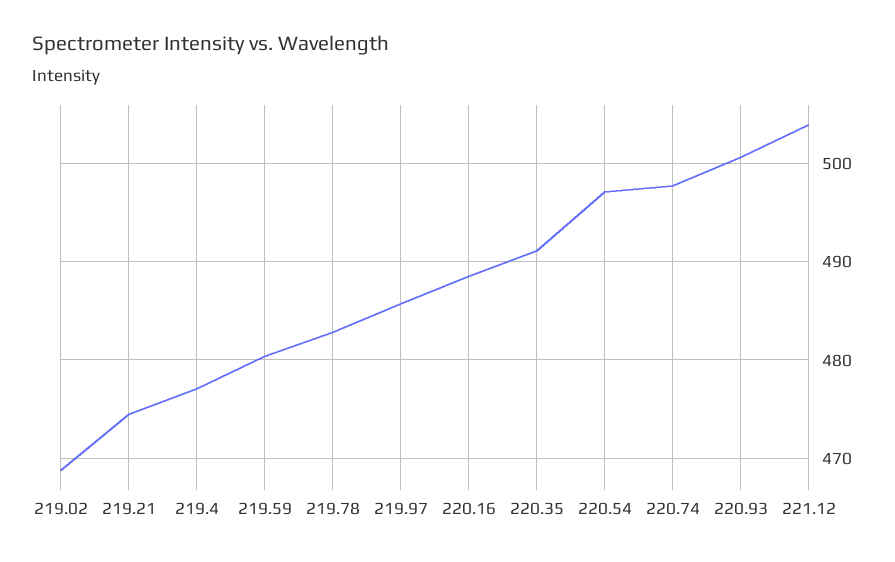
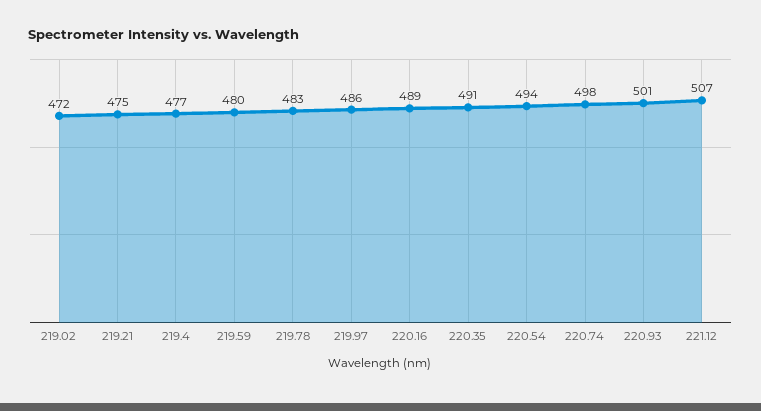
219.02: 469 -> 472
220.54: 497 -> 494
221.12: 504 -> 507

